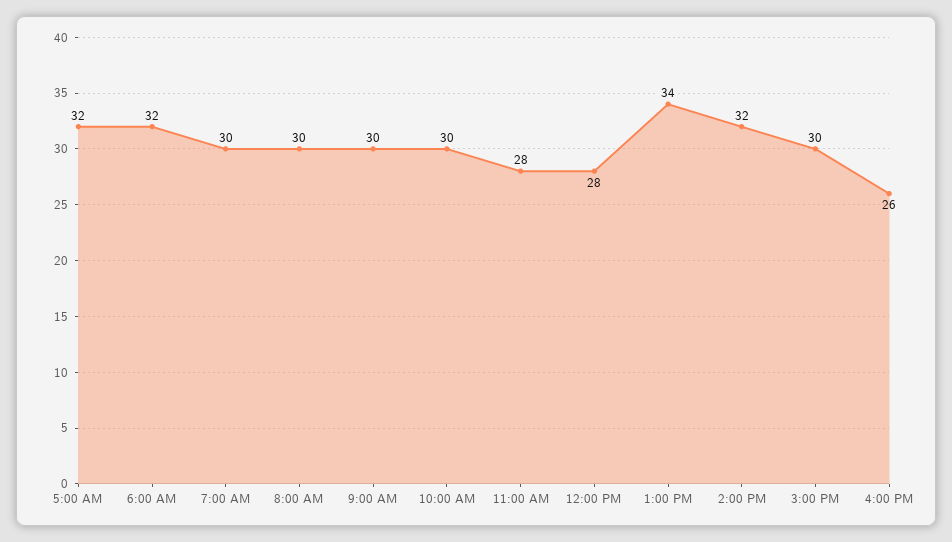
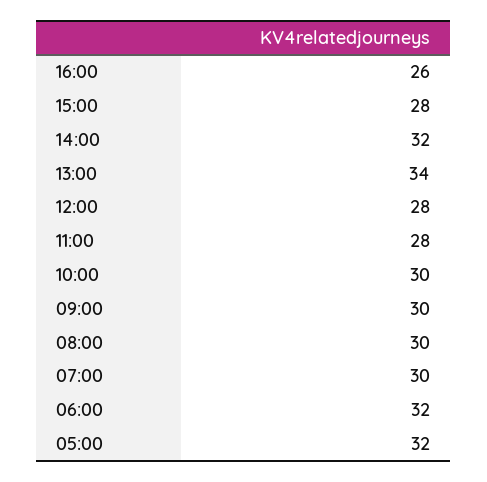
3:00 PM: 30 -> 28

